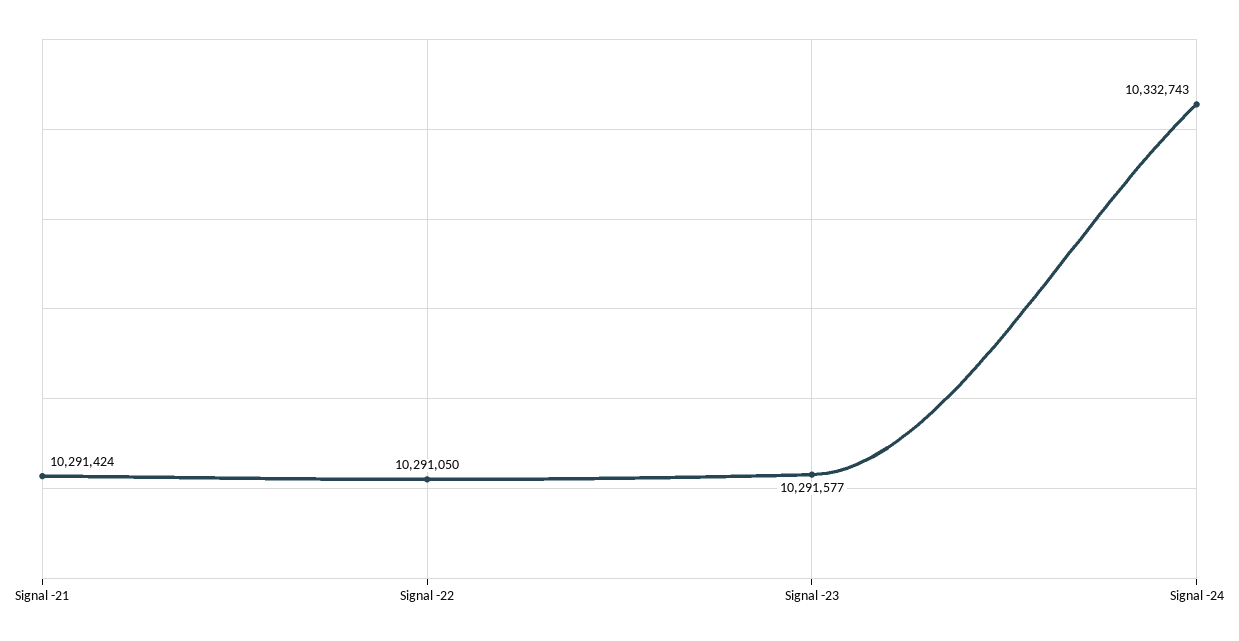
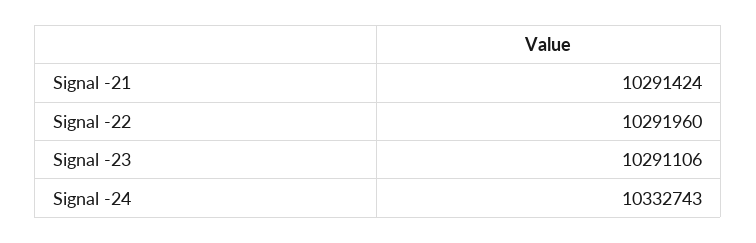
Signal -22: 10291050 -> 10291960
Signal -23: 10291577 -> 10291106

